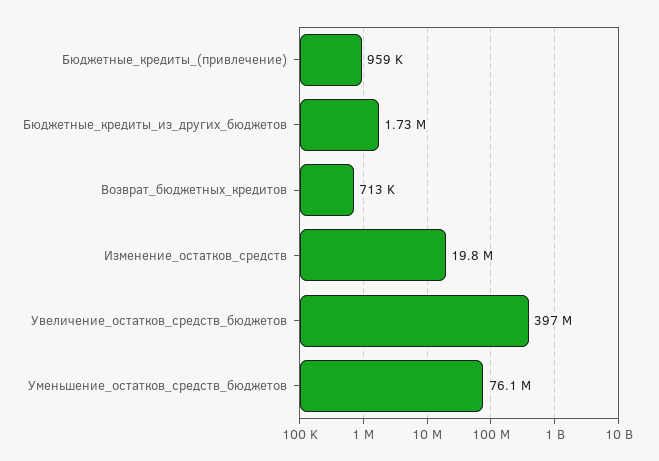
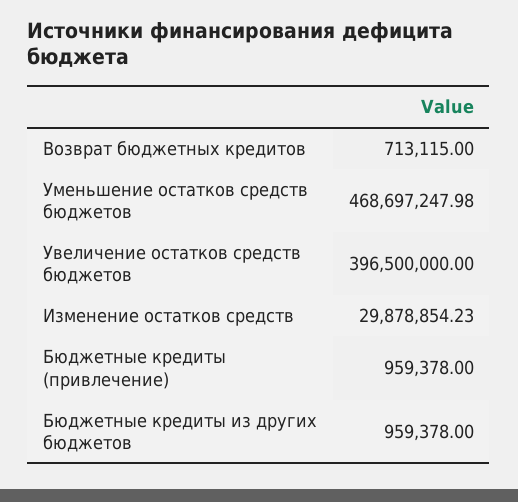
Бюджетные_кредиты_из_других_бюджетов: 1730000 -> 959378
Изменение_остатков_средств: 19800000 -> 29878854.23
Уменьшение_остатков_средств_бюджетов: 76100000 -> 468697247.98

